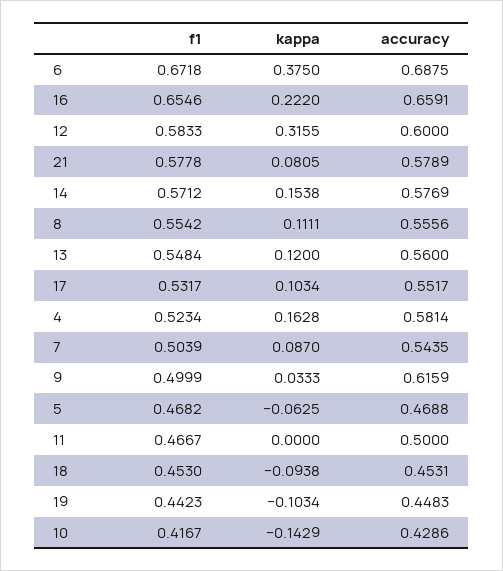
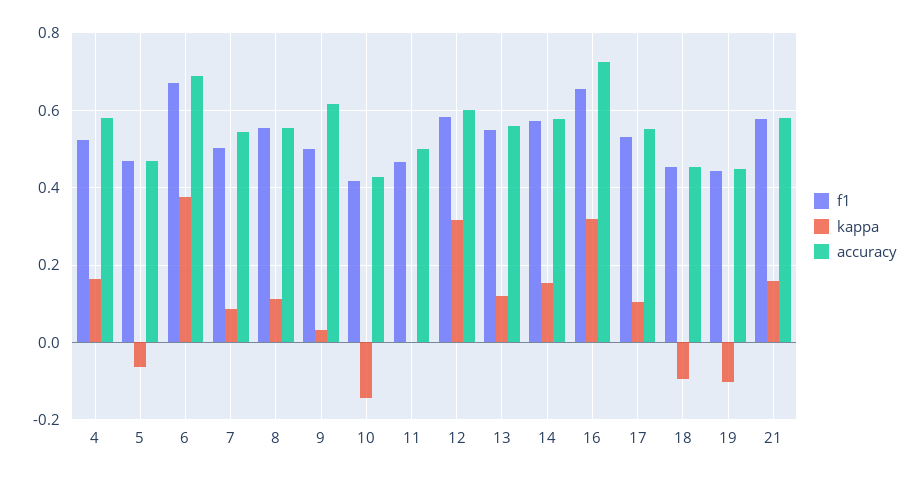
kappa, 16: 0.222 -> 0.32
accuracy, 16: 0.6591 -> 0.72
kappa, 21: 0.0805 -> 0.16

